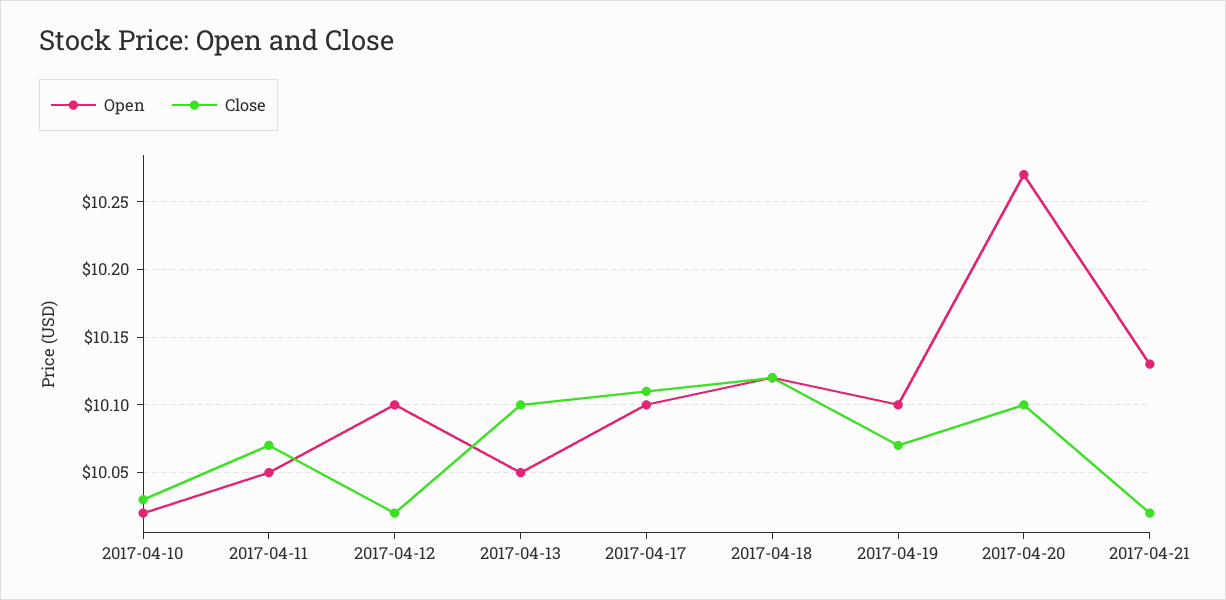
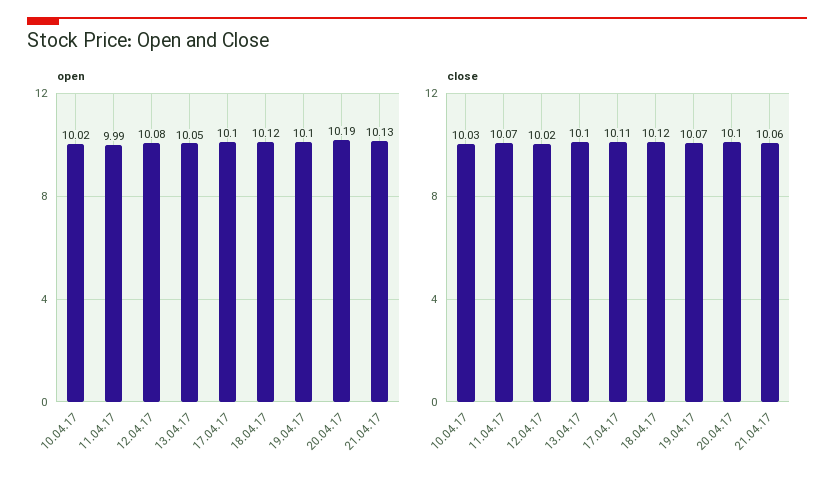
Open, 2017-04-11: 10.05 -> 9.99
Open, 2017-04-12: 10.1 -> 10.08
Open, 2017-04-20: 10.27 -> 10.19
Close, 2017-04-21: 10.02 -> 10.06

